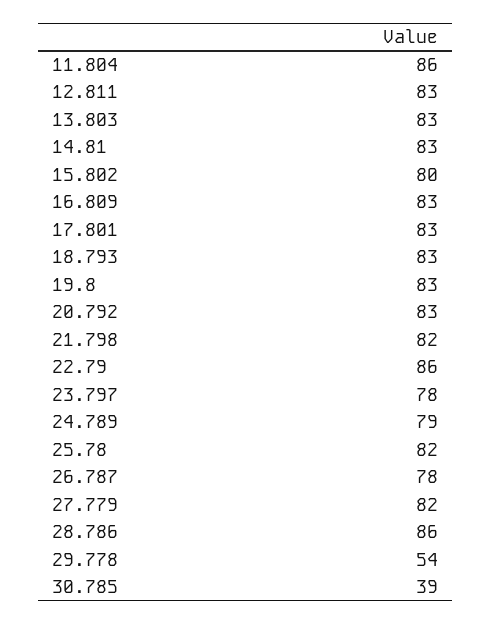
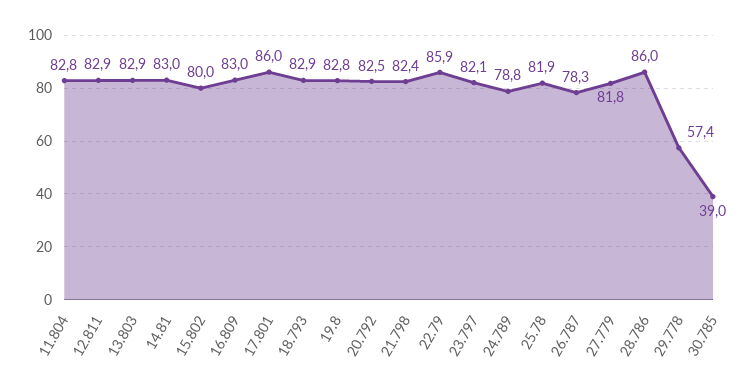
11.804: 86 -> 82.8
17.801: 83 -> 86
23.797: 78 -> 82.1
29.778: 54 -> 57.4

